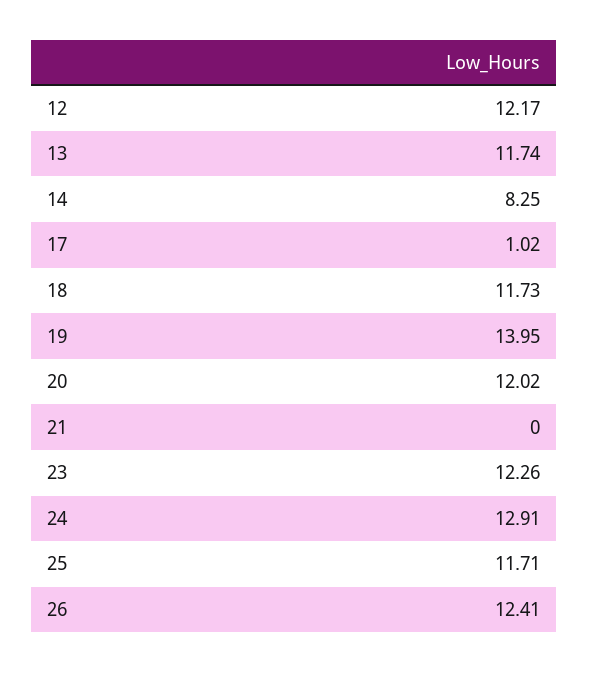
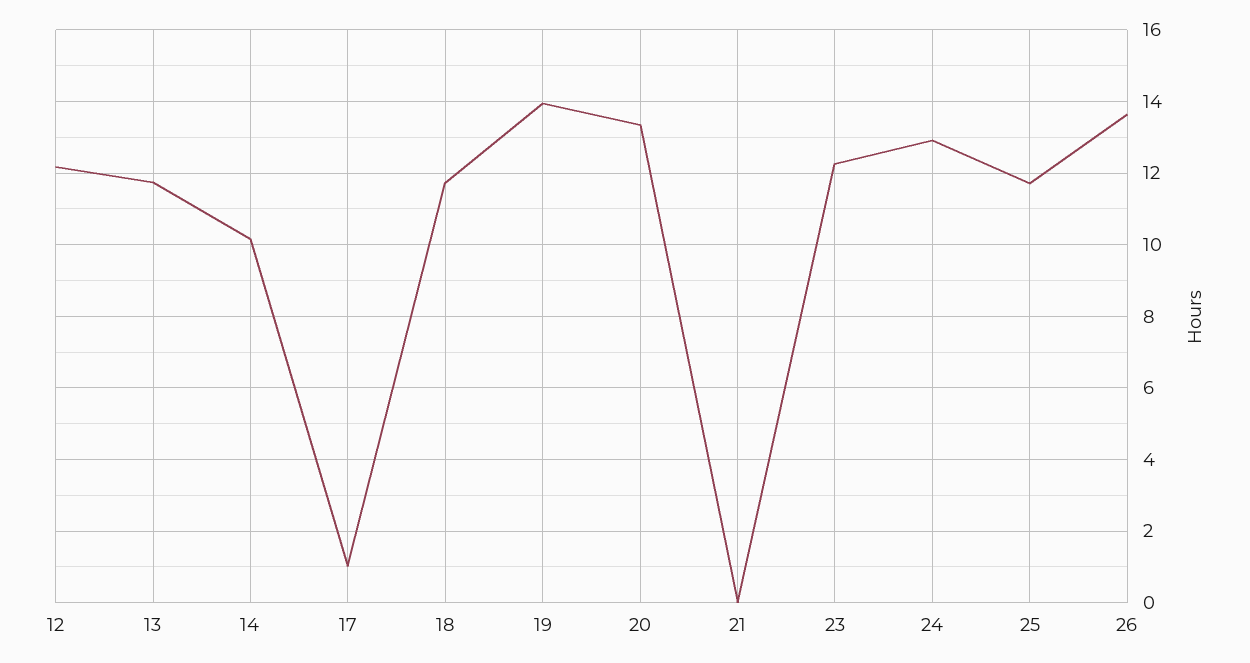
14: 8.25 -> 10.2
20: 12.02 -> 13.4
26: 12.41 -> 13.6

